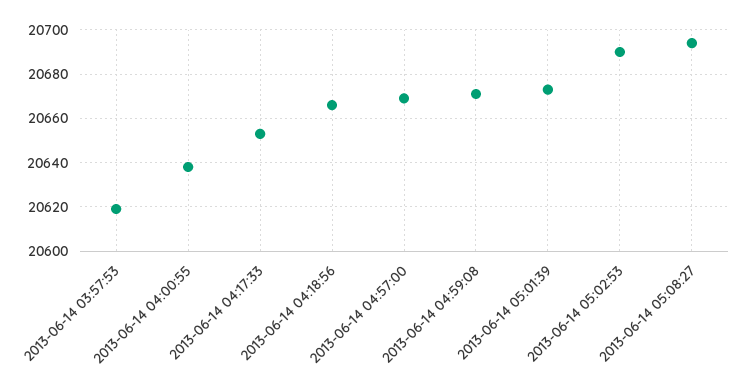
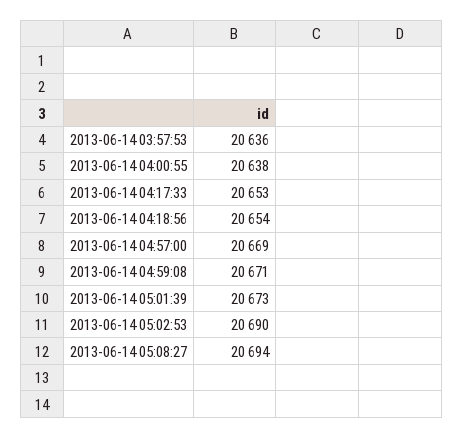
2013-06-14 03:57:53: 20620 -> 20636
2013-06-14 04:18:56: 20665 -> 20654

